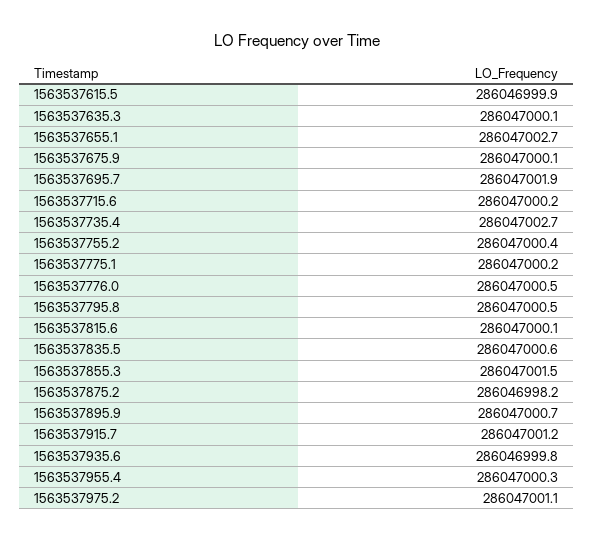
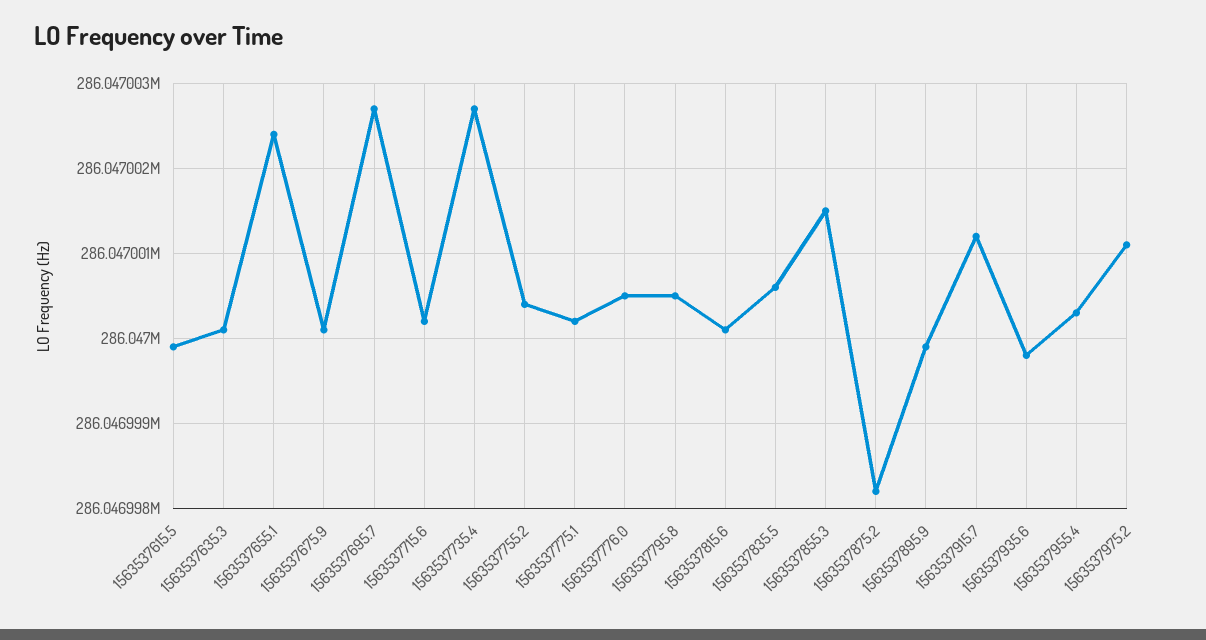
1563537655.1: 286047002.7 -> 286047002.4
1563537695.7: 286047001.9 -> 286047002.7
1563537895.9: 286047000.7 -> 286046999.9

